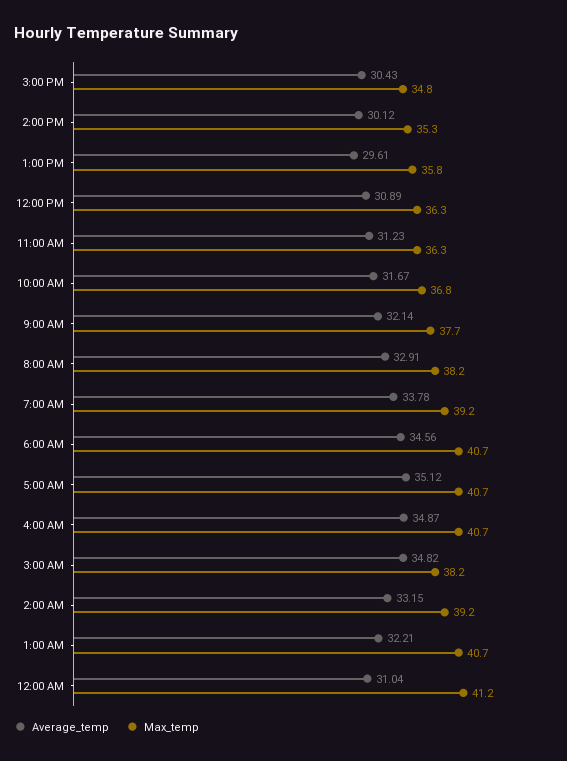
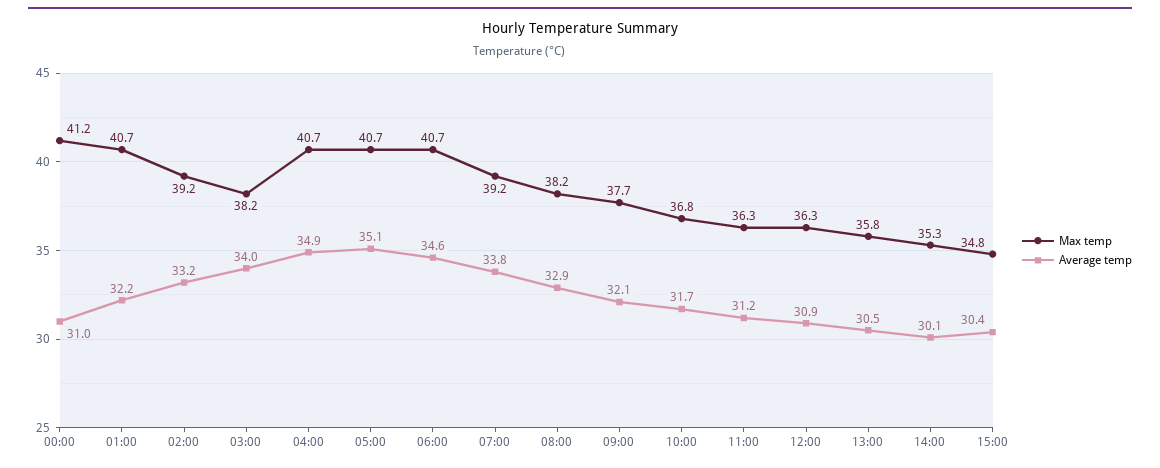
Average_temp, 1:00 PM: 29.61 -> 30.5
Average_temp, 3:00 AM: 34.82 -> 34

